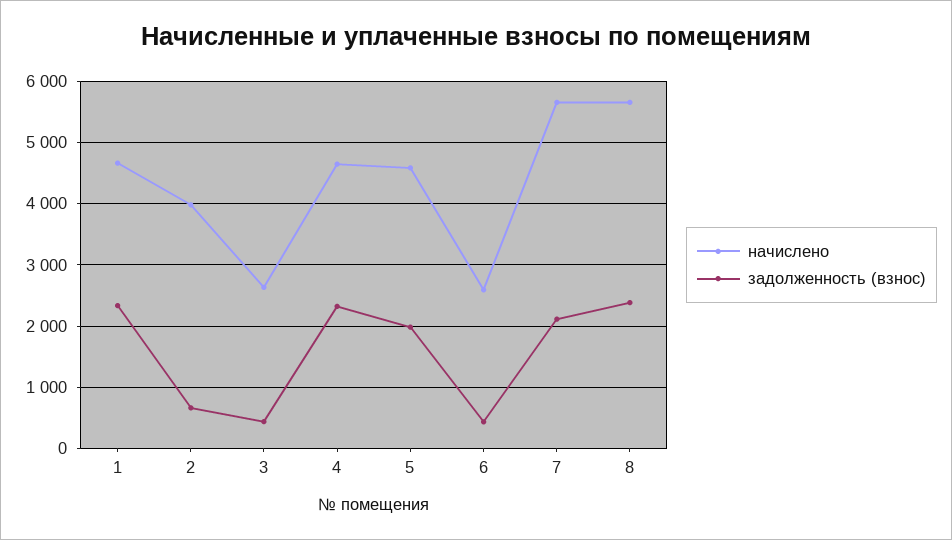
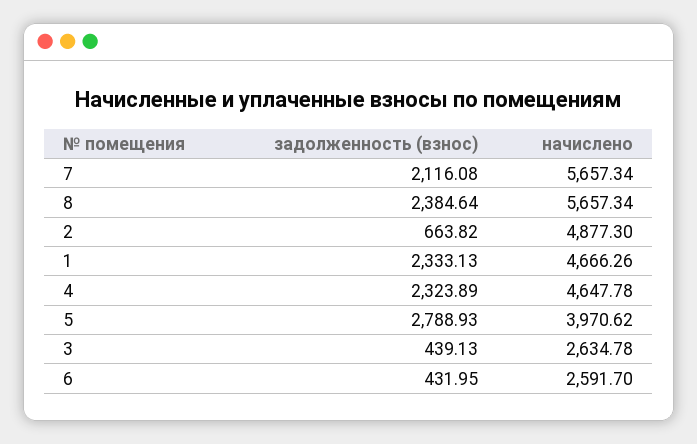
начислено, 2: 4000 -> 4877.3
начислено, 5: 4600 -> 3970.62
задолженность (взнос), 5: 2000 -> 2788.93

